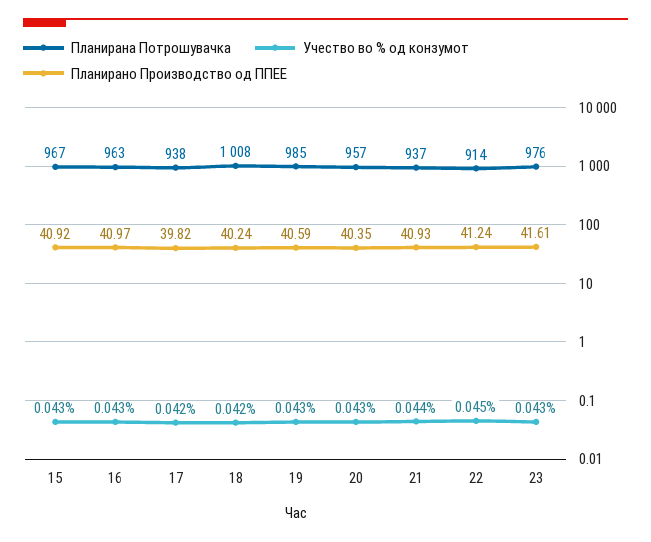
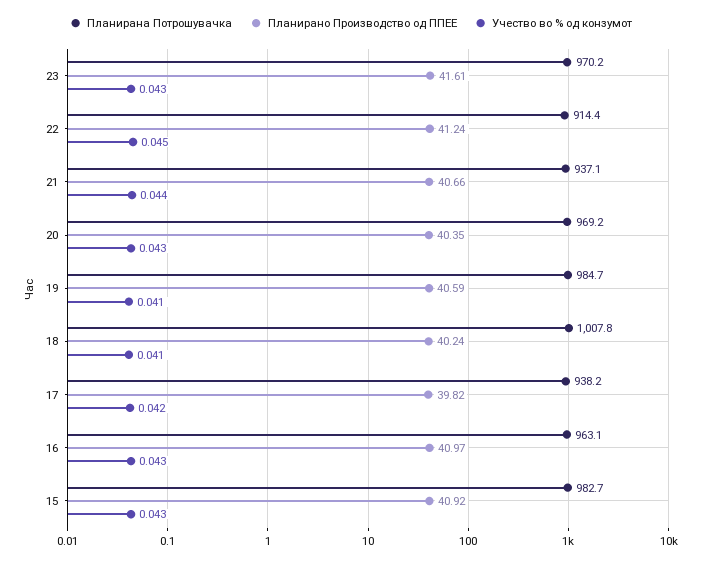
Планирана Потрошувачка, 15: 967 -> 982.7
Учество во % од конзумот, 18: 0.042 -> 0.041
Учество во % од конзумот, 19: 0.043 -> 0.041
Планирана Потрошувачка, 20: 957 -> 969.2
Планирано Производство од ППЕЕ, 21: 40.93 -> 40.66
Планирана Потрошувачка, 23: 976 -> 970.2

